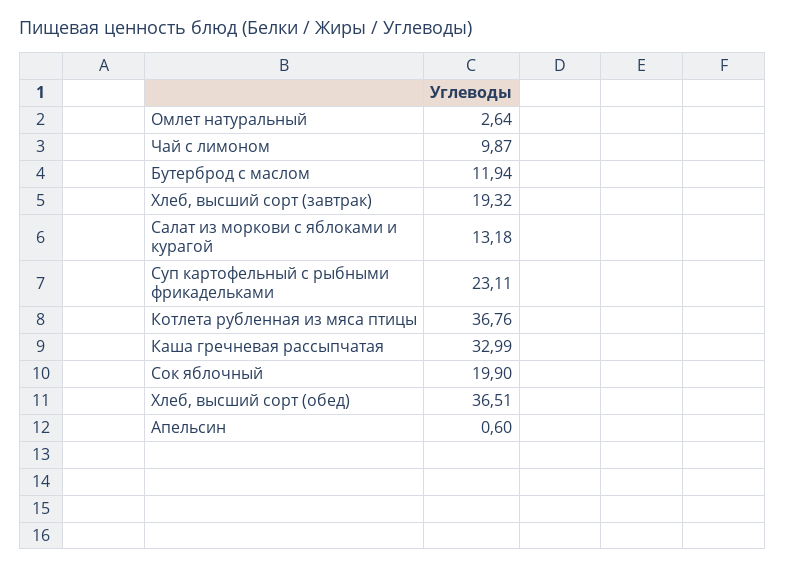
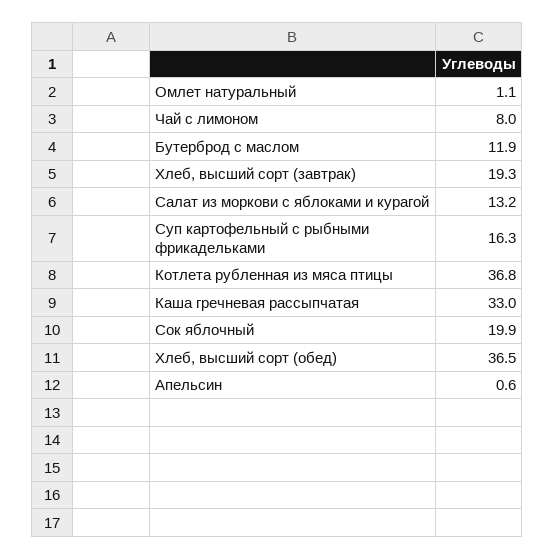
Омлет натуральный: 2.64 -> 1.1
Чай с лимоном: 9.87 -> 8
Суп картофельный с рыбными фрикадельками: 23.11 -> 16.3

